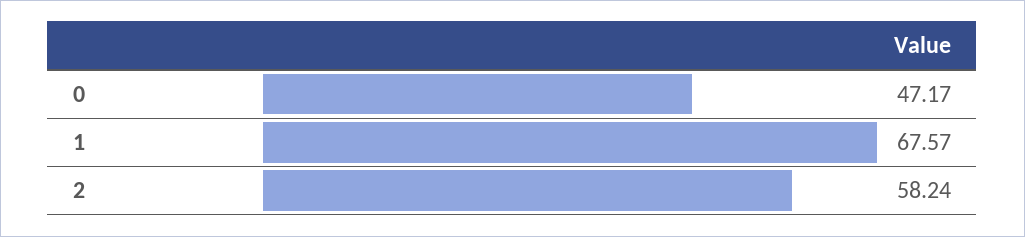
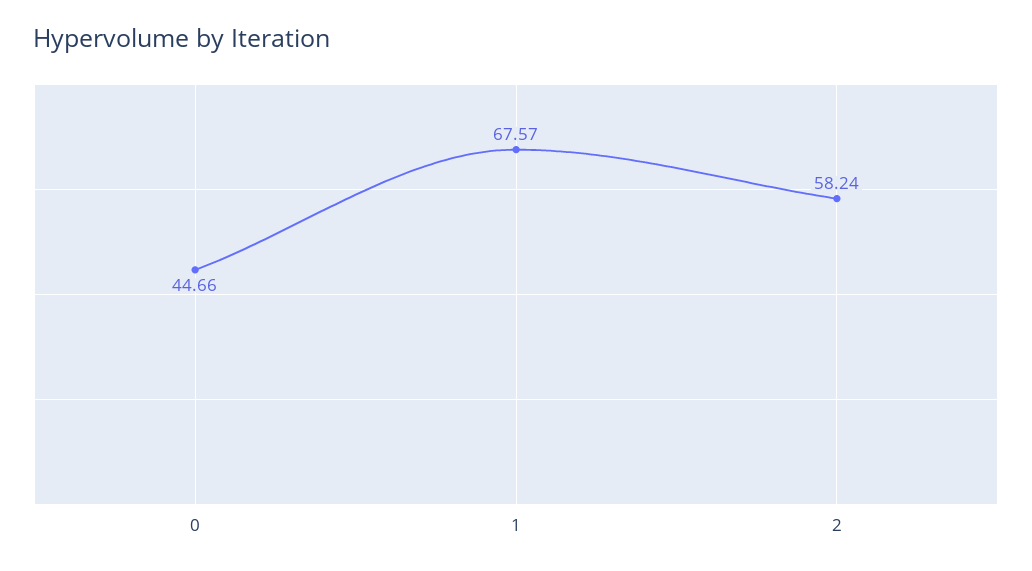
0: 47.17 -> 44.66

